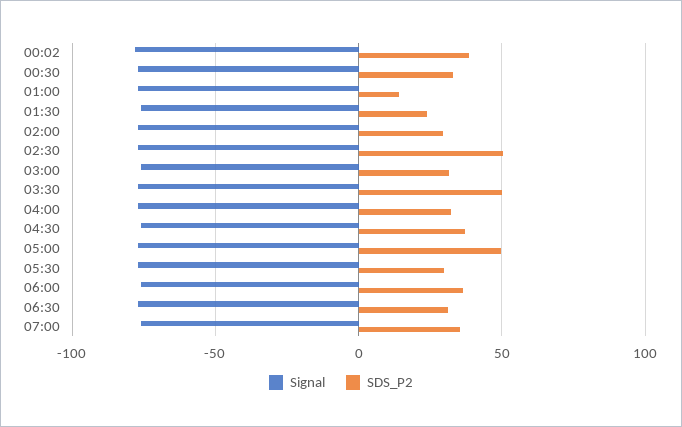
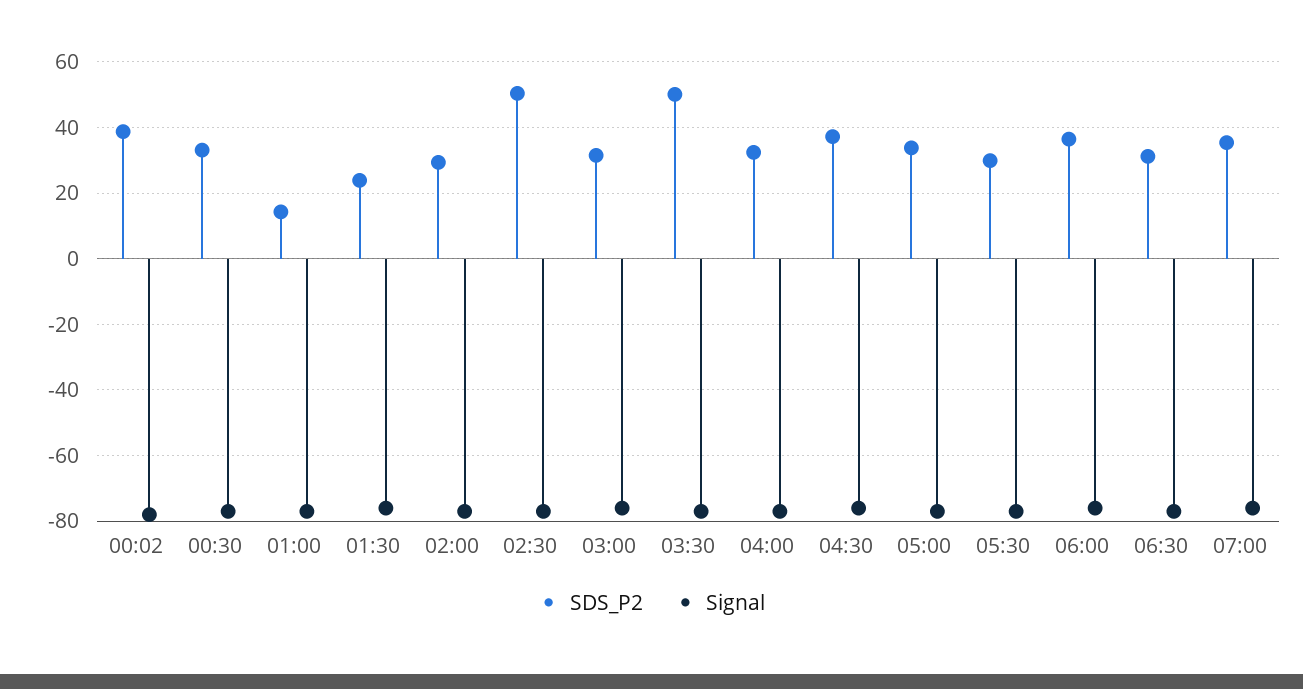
SDS_P2, 05:00: 50 -> 34

